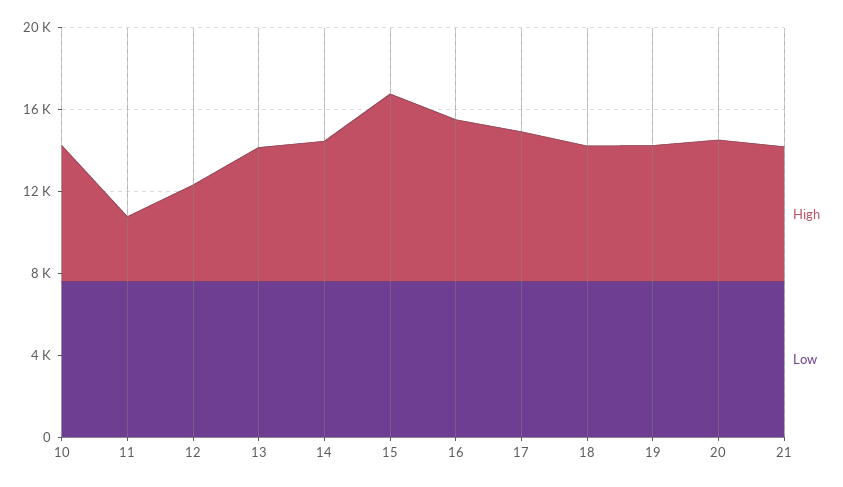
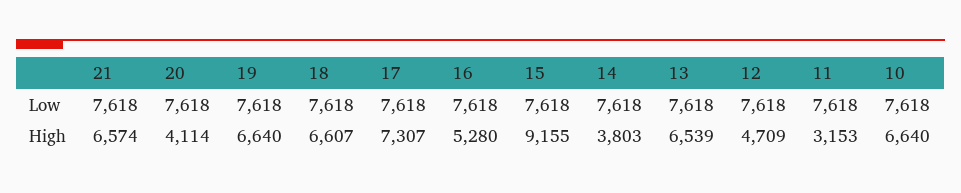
High, 14: 7000 -> 3803
High, 16: 8000 -> 5280
High, 20: 7000 -> 4114

